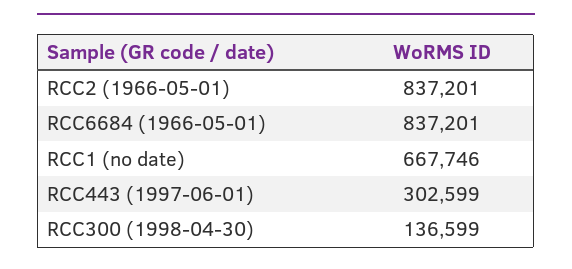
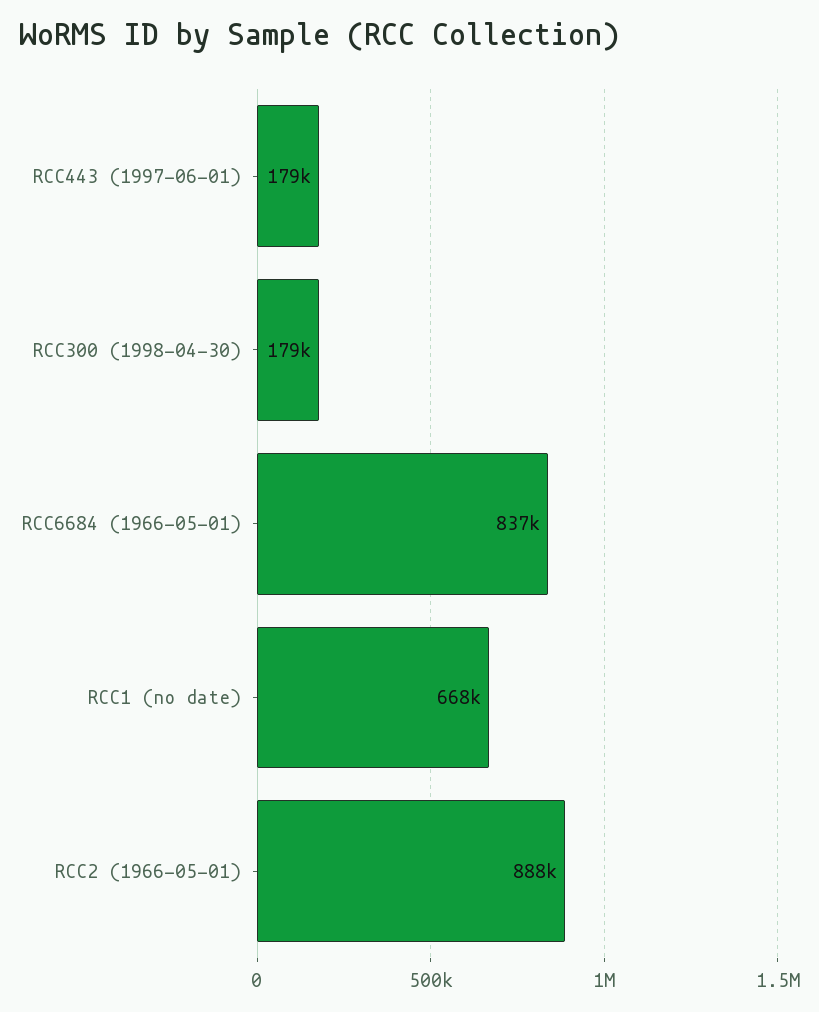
RCC2 (1966-05-01): 837201 -> 888000
RCC443 (1997-06-01): 302599 -> 179000
RCC300 (1998-04-30): 136599 -> 179000

